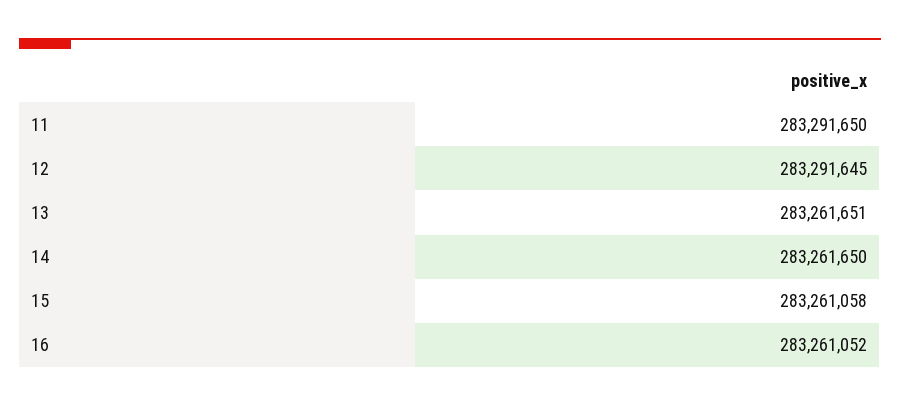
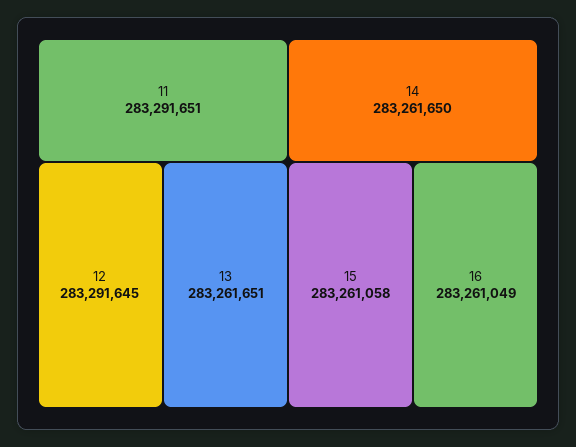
11: 283291650 -> 283291651
16: 283261052 -> 283261049

